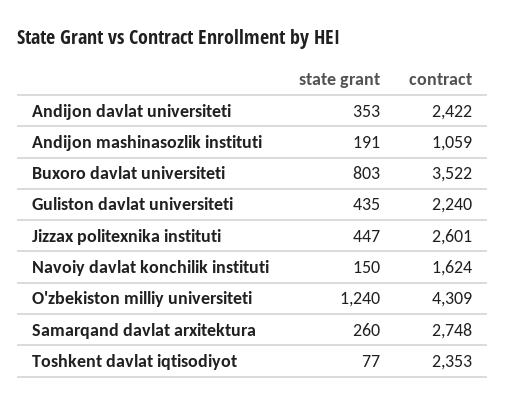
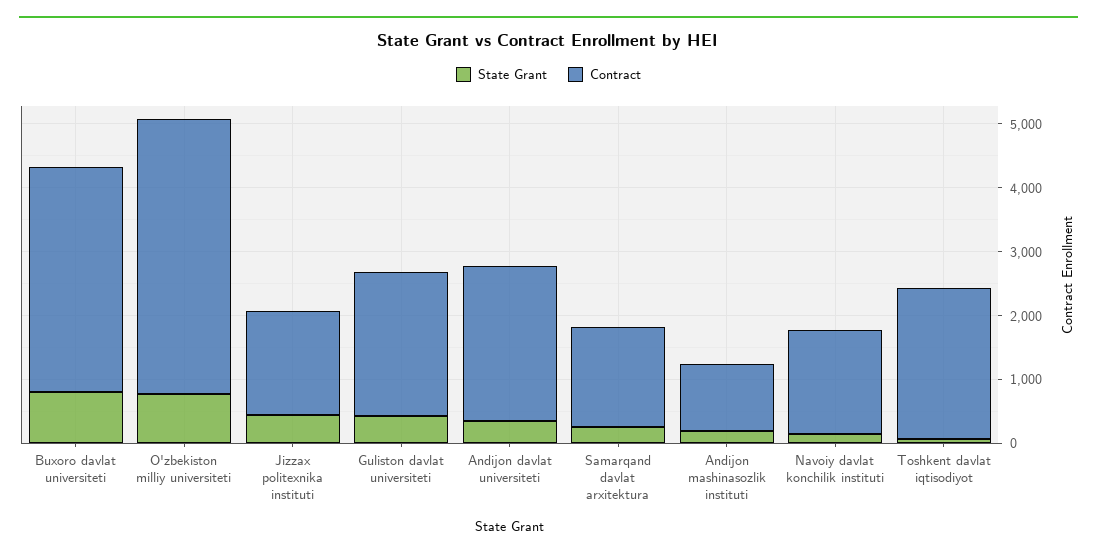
contract, Jizzax politexnika instituti: 2601 -> 1600
state grant, O'zbekiston milliy universiteti: 1240 -> 800
contract, Samarqand davlat arxitektura: 2748 -> 1600

